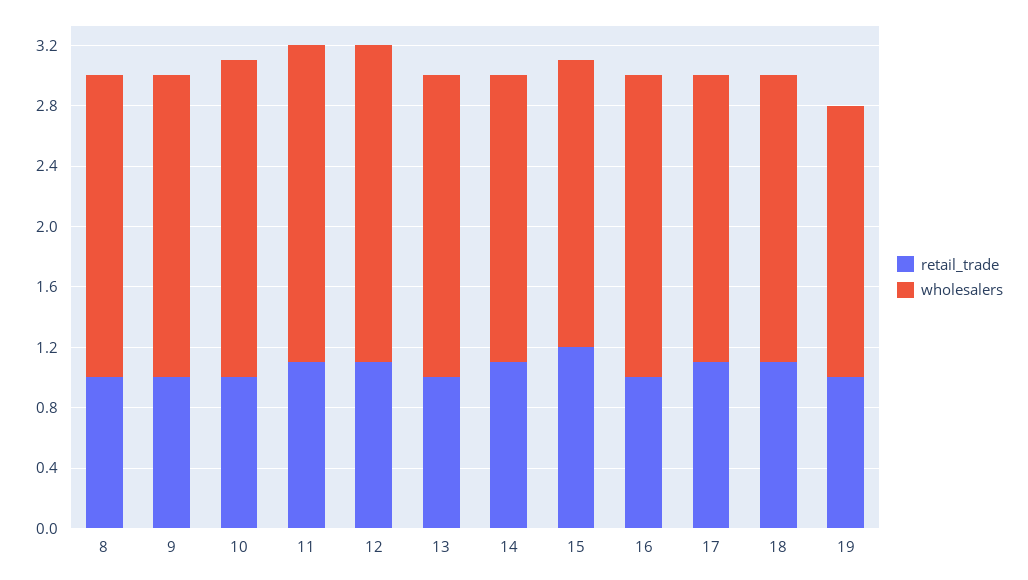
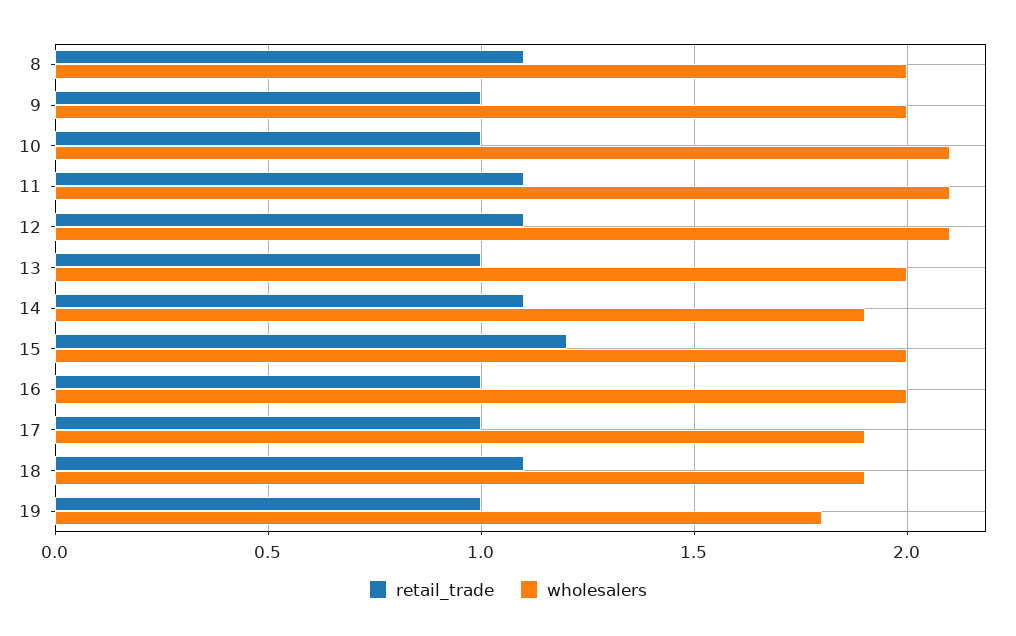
retail_trade, 8: 1 -> 1.1
wholesalers, 15: 1.9 -> 2
retail_trade, 17: 1.1 -> 1

